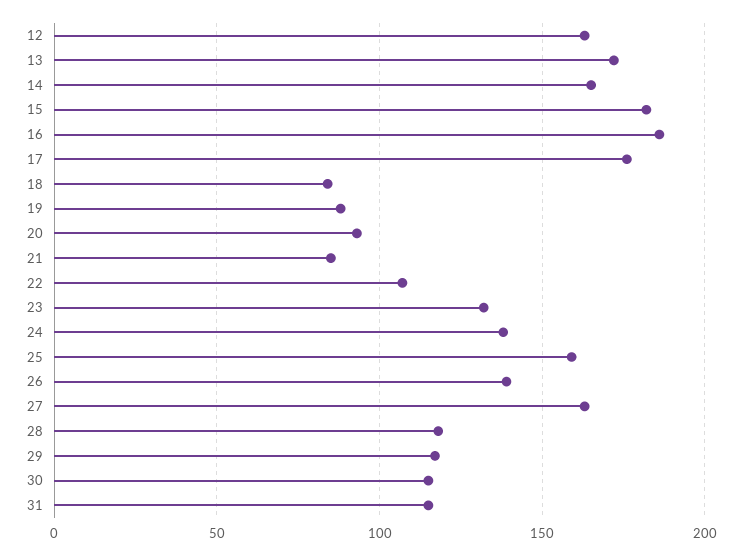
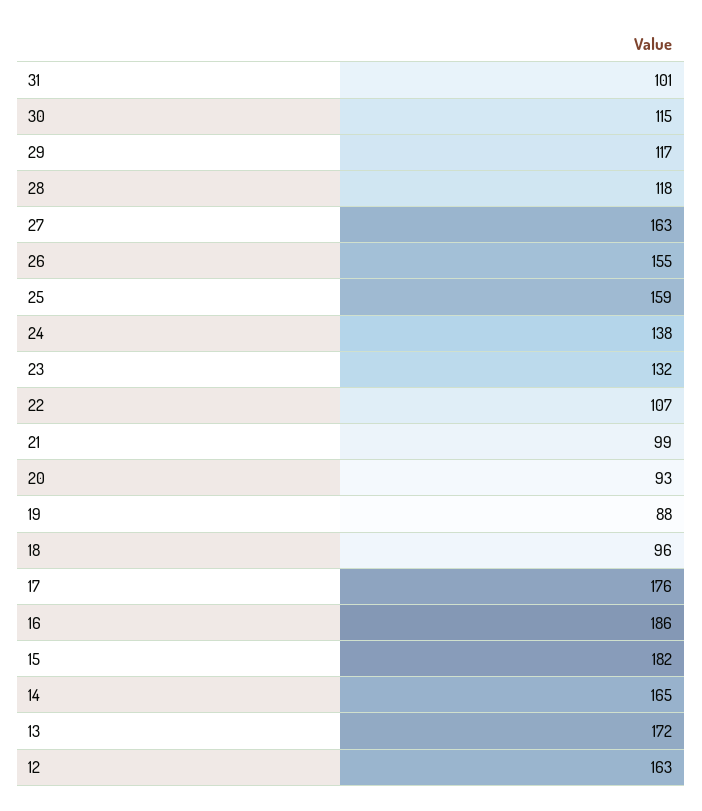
18: 85 -> 96
21: 85 -> 99
26: 140 -> 155
31: 115 -> 101

